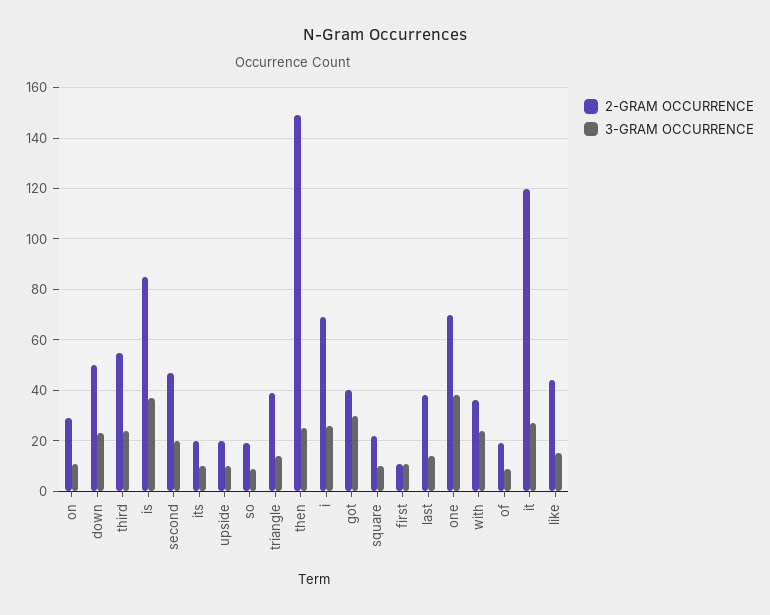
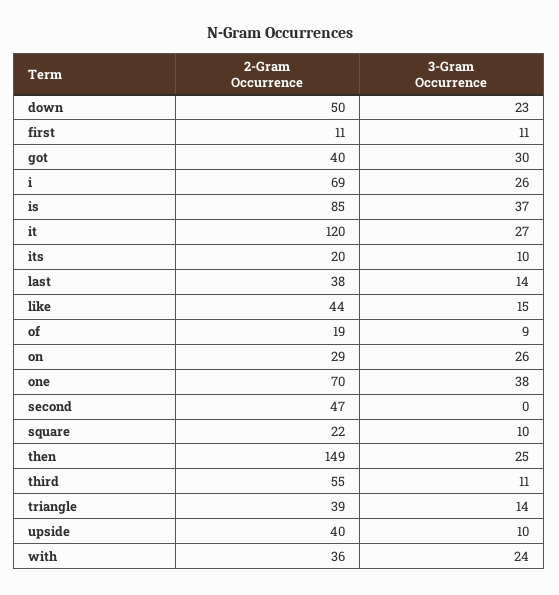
3-GRAM OCCURRENCE, on: 10 -> 26
3-GRAM OCCURRENCE, third: 25 -> 11
3-GRAM OCCURRENCE, second: 20 -> 0
2-GRAM OCCURRENCE, upside: 20 -> 40
2-GRAM OCCURRENCE, so: 20 -> none
3-GRAM OCCURRENCE, so: 10 -> none

